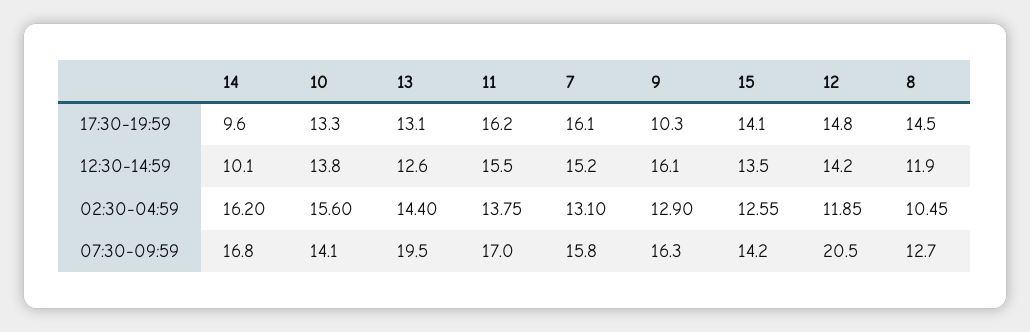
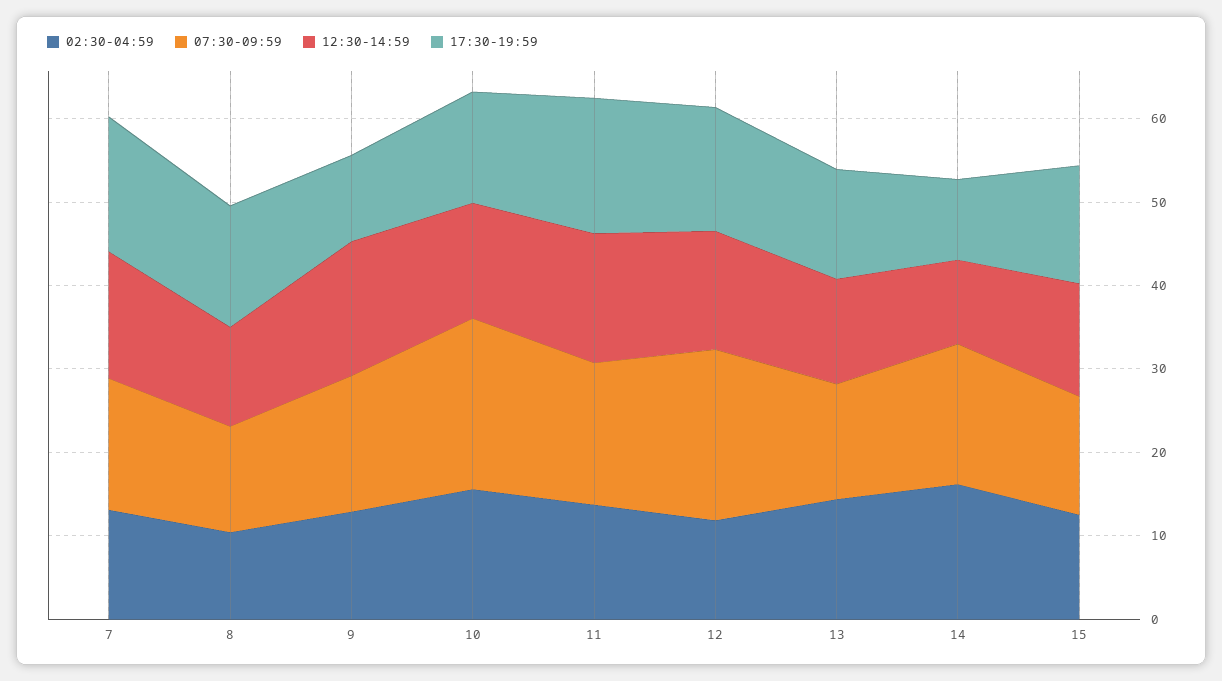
07:30-09:59, 10: 14.1 -> 20
07:30-09:59, 13: 19.5 -> 14

